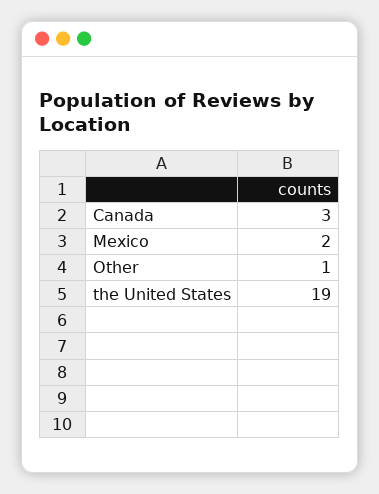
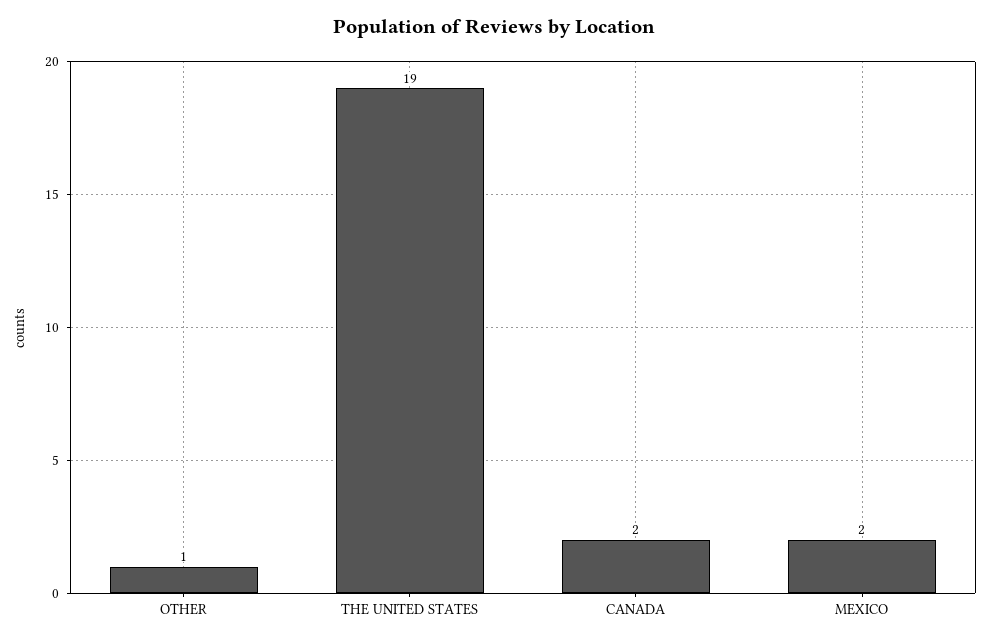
Canada: 3 -> 2

